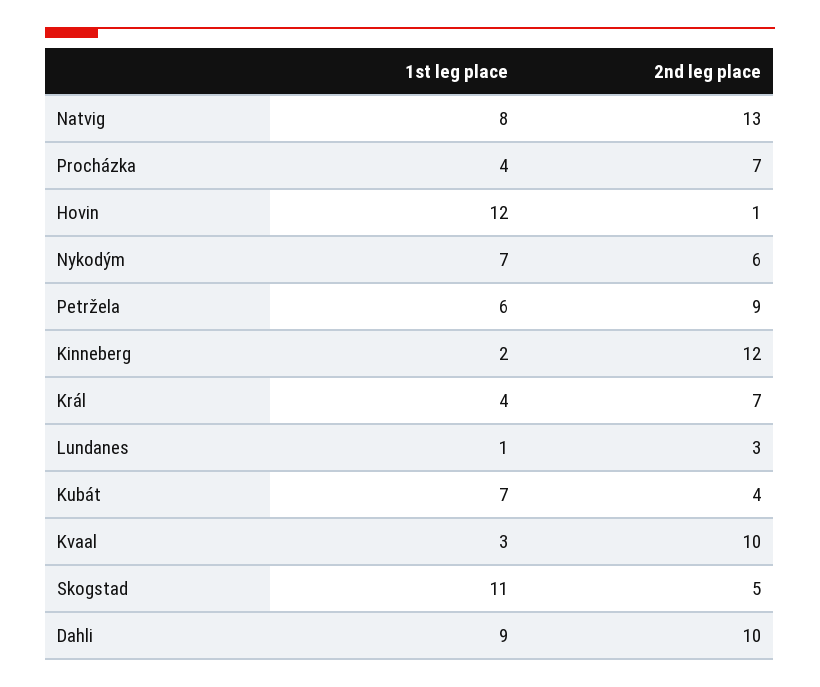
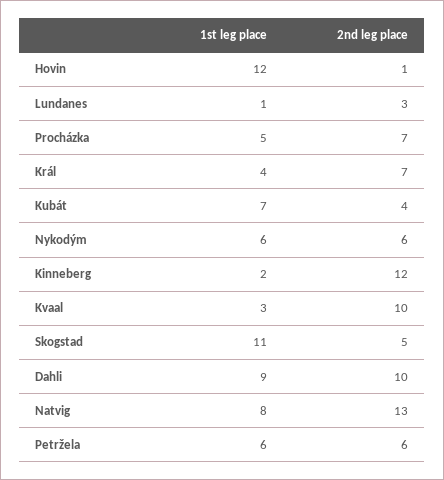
1st leg place, Procházka: 4 -> 5
1st leg place, Nykodým: 7 -> 6
2nd leg place, Petržela: 9 -> 6

